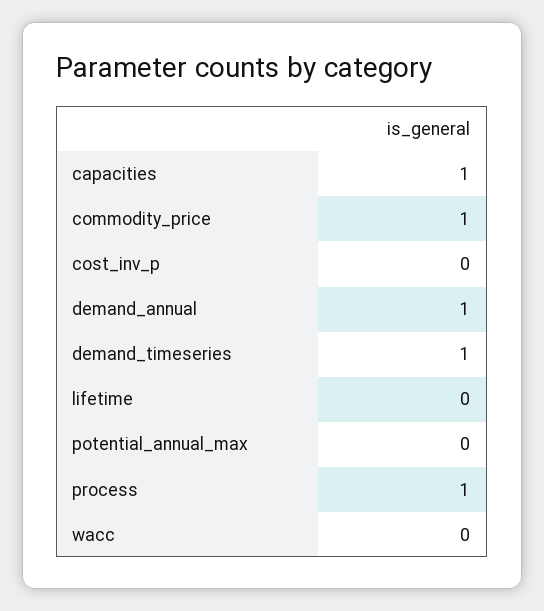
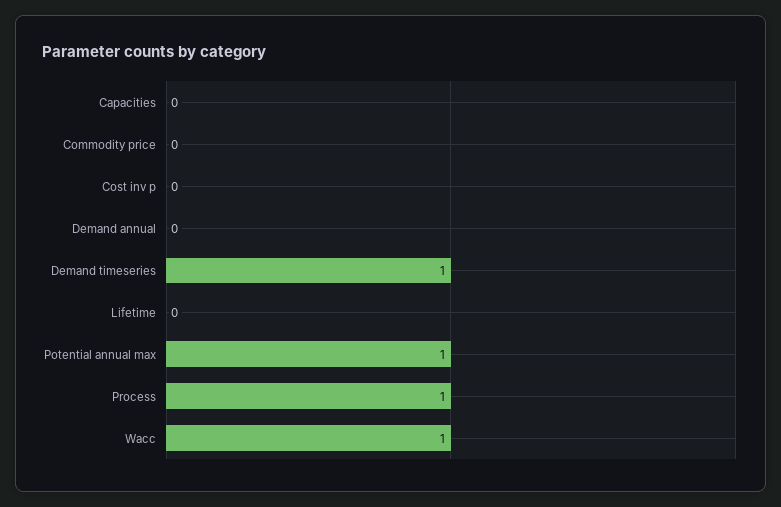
capacities: 1 -> 0
commodity_price: 1 -> 0
demand_annual: 1 -> 0
potential_annual_max: 0 -> 1
wacc: 0 -> 1

